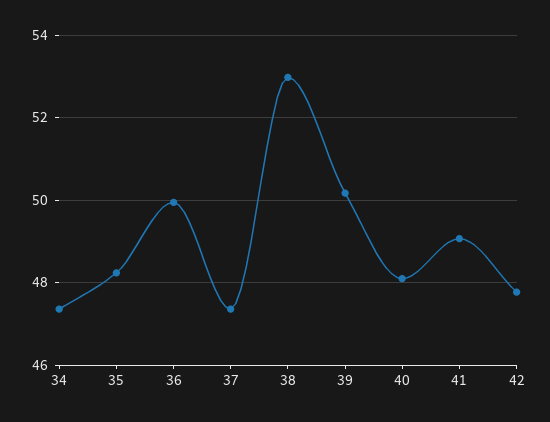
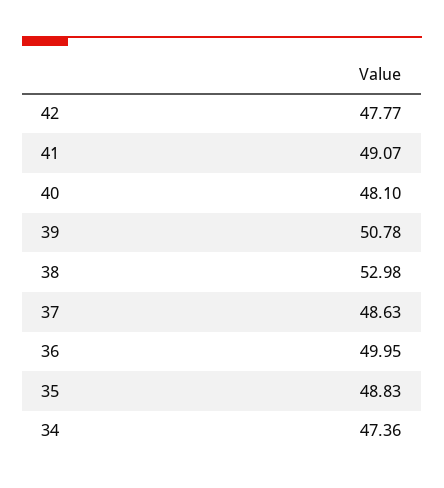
35: 48.2 -> 48.83
37: 47.4 -> 48.63
39: 50.2 -> 50.78

